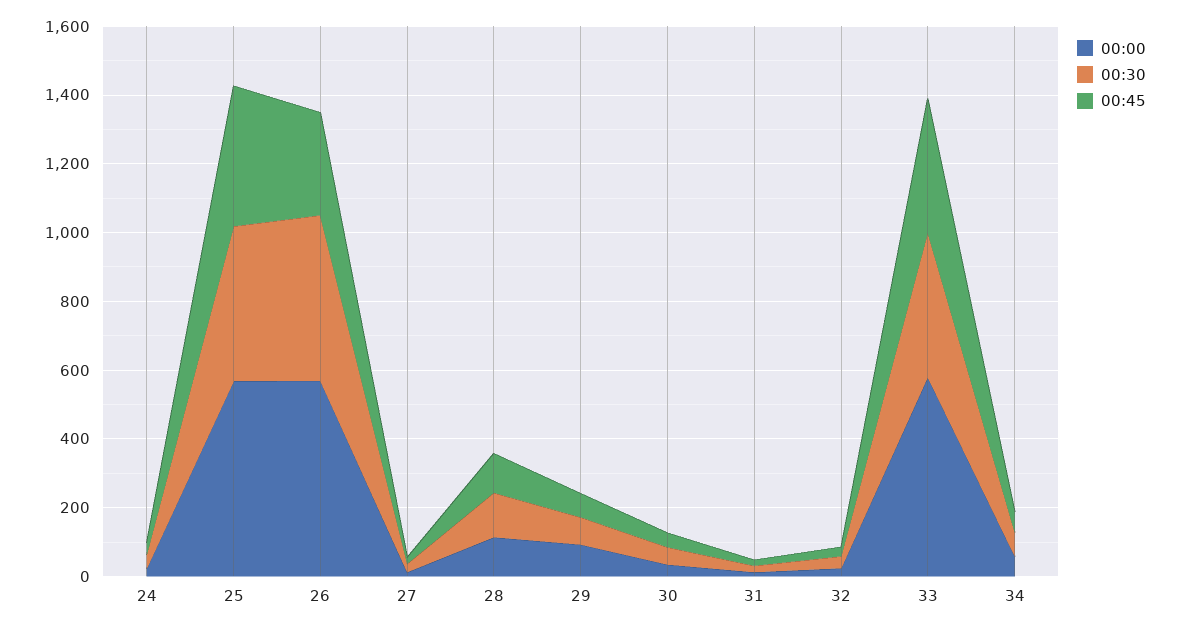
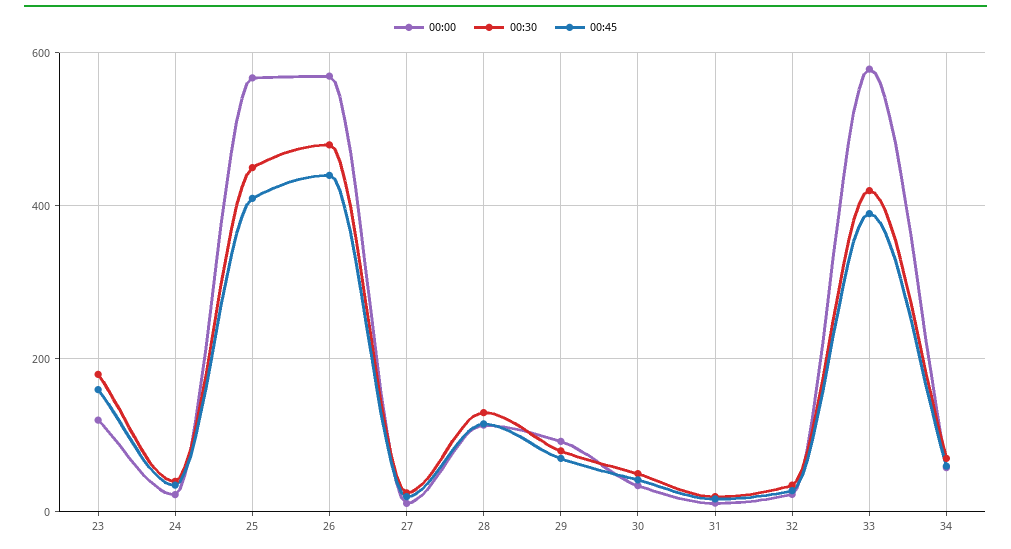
00:45, 26: 300 -> 440
00:00, 23: none -> 120
00:30, 23: none -> 180
00:45, 23: none -> 160

